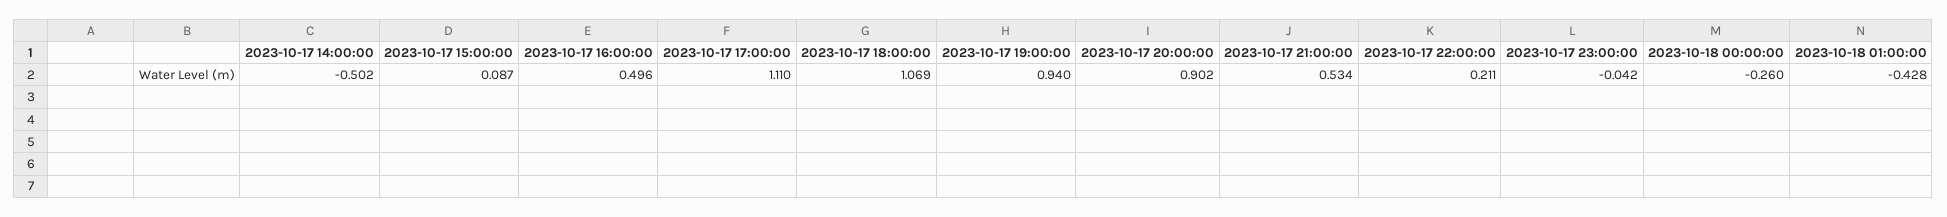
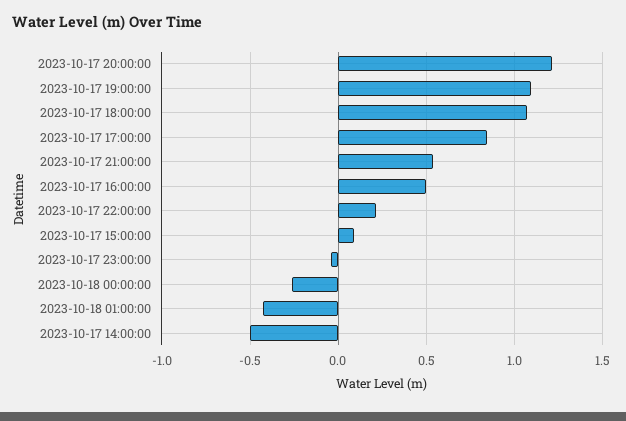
2023-10-17 17:00:00: 1.11 -> 0.85
2023-10-17 19:00:00: 0.94 -> 1.1
2023-10-17 20:00:00: 0.902 -> 1.2

